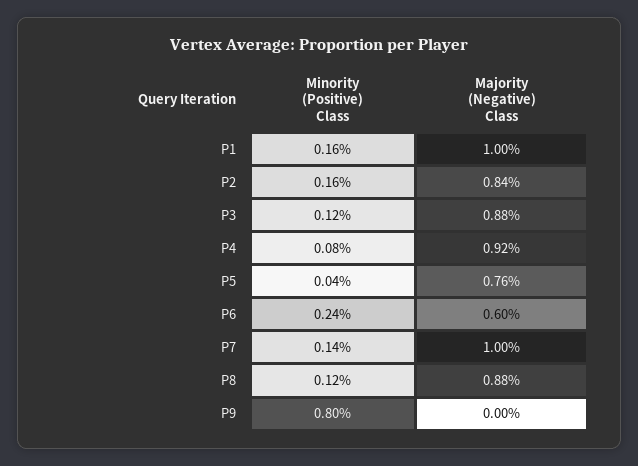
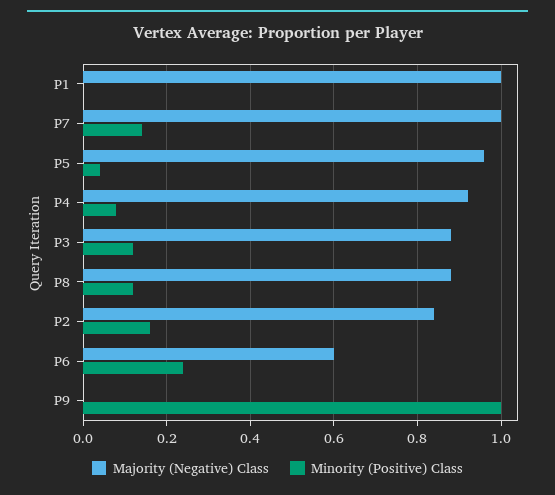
Minority (Positive) Class, P1: 0.16 -> 0
Majority (Negative) Class, P5: 0.76 -> 0.95
Minority (Positive) Class, P9: 0.8 -> 1

